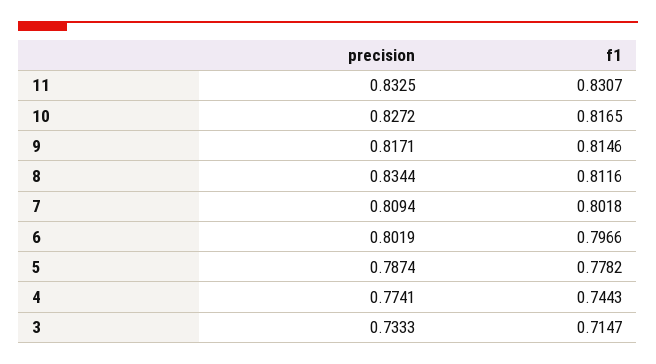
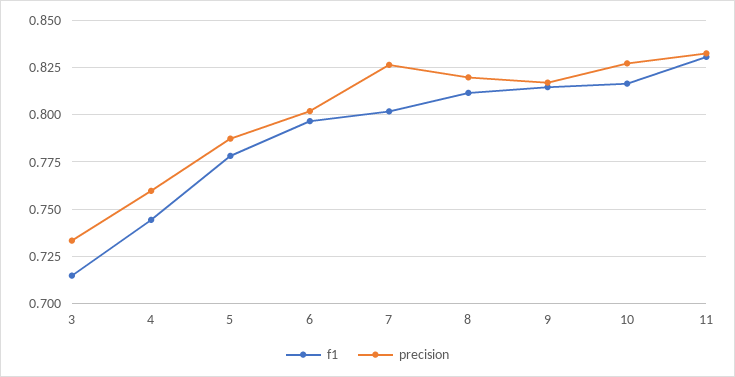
precision, 8: 0.8344 -> 0.82
precision, 7: 0.8094 -> 0.825
precision, 4: 0.7741 -> 0.76

